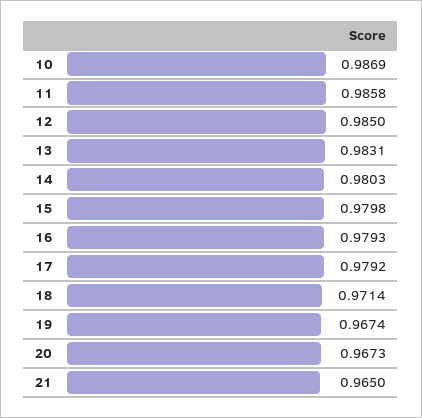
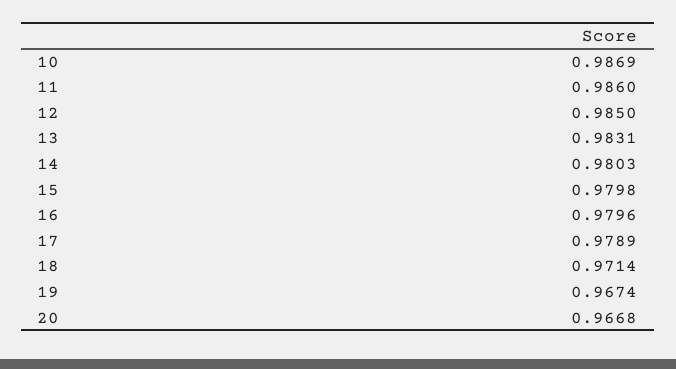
11: 0.9858 -> 0.986
16: 0.9793 -> 0.9796
17: 0.9792 -> 0.9789
20: 0.9673 -> 0.9668
21: 0.965 -> none

